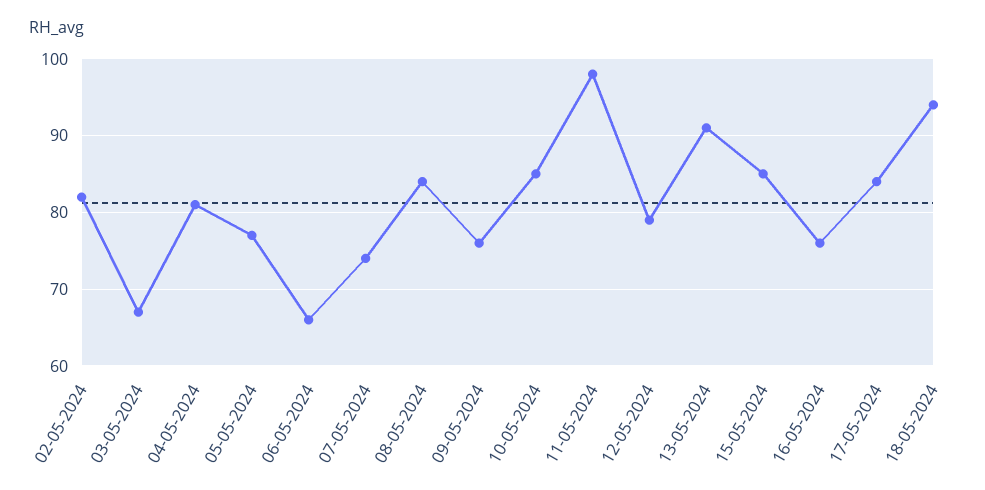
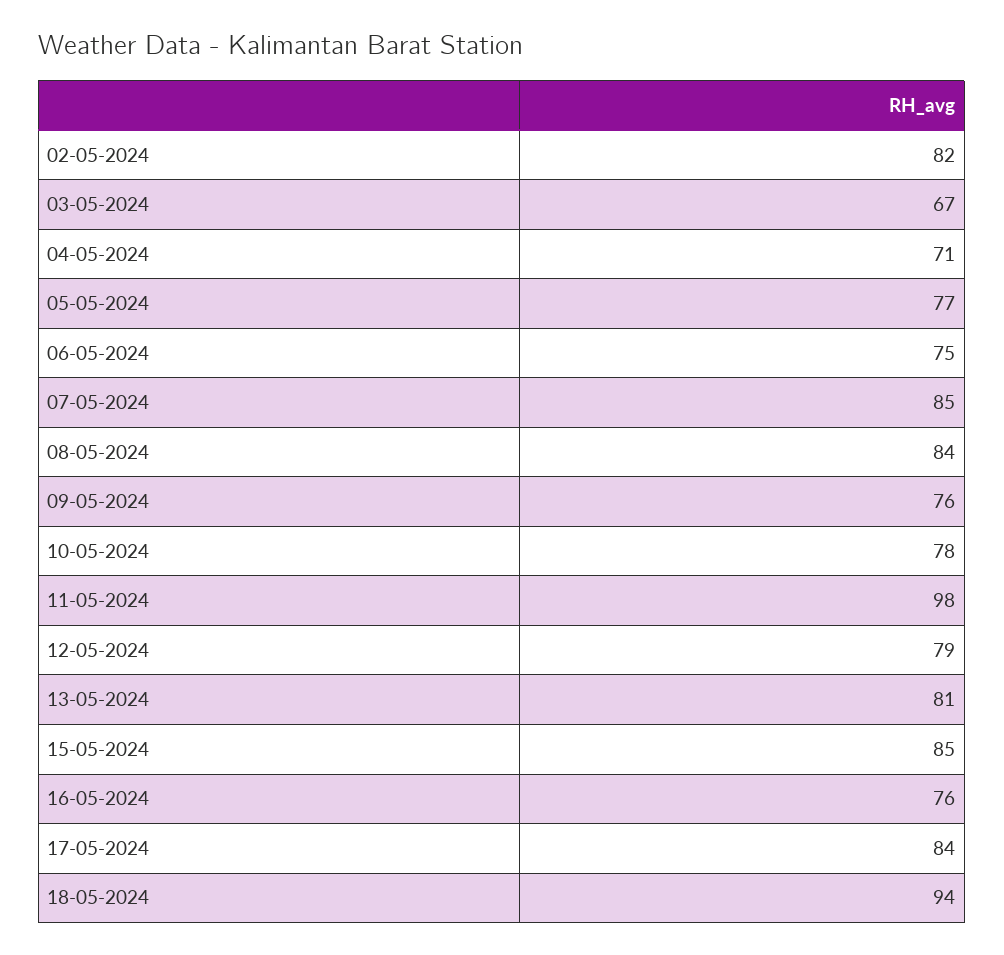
04-05-2024: 81 -> 71
06-05-2024: 66 -> 75
07-05-2024: 74 -> 85
10-05-2024: 85 -> 78
13-05-2024: 91 -> 81

